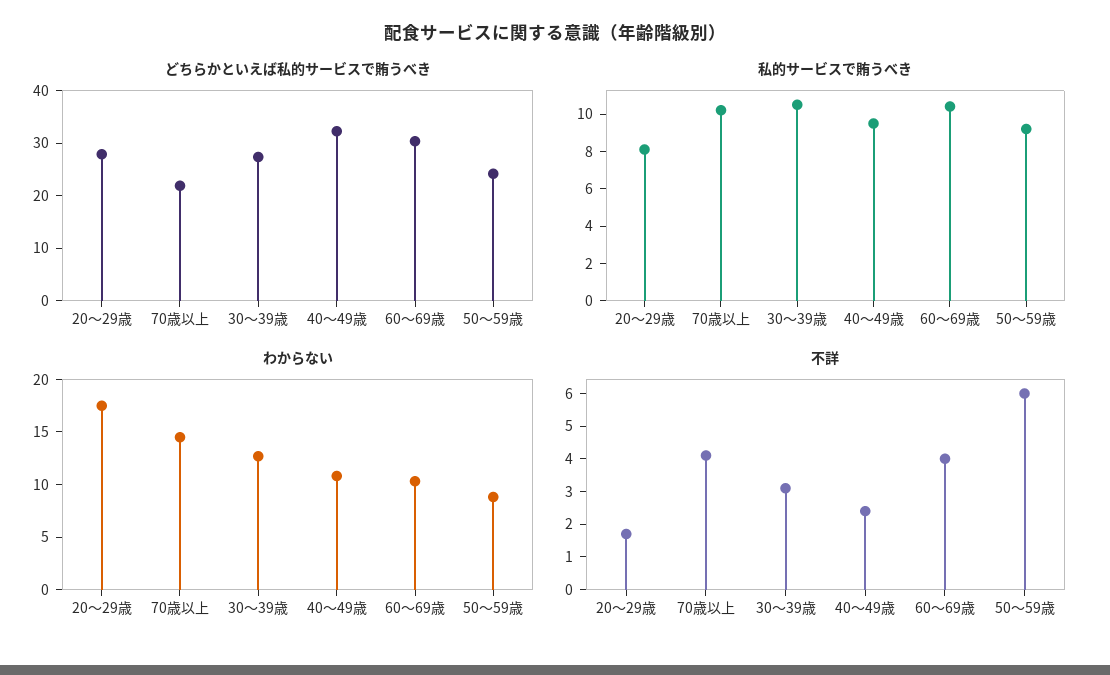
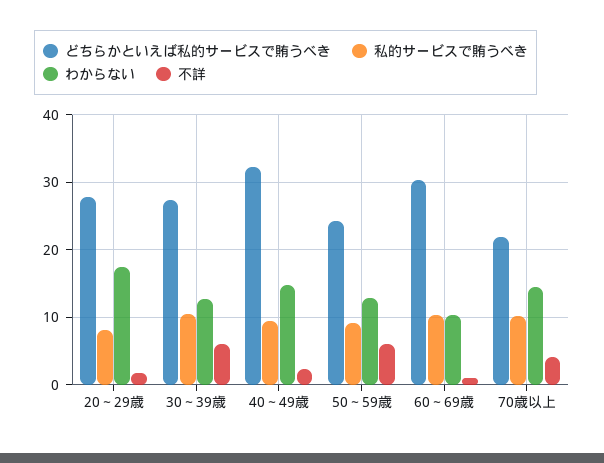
わからない, 40～49歳: 11 -> 15
わからない, 50～59歳: 9 -> 13
不詳, 30～39歳: 3 -> 6
不詳, 60～69歳: 4 -> 1

